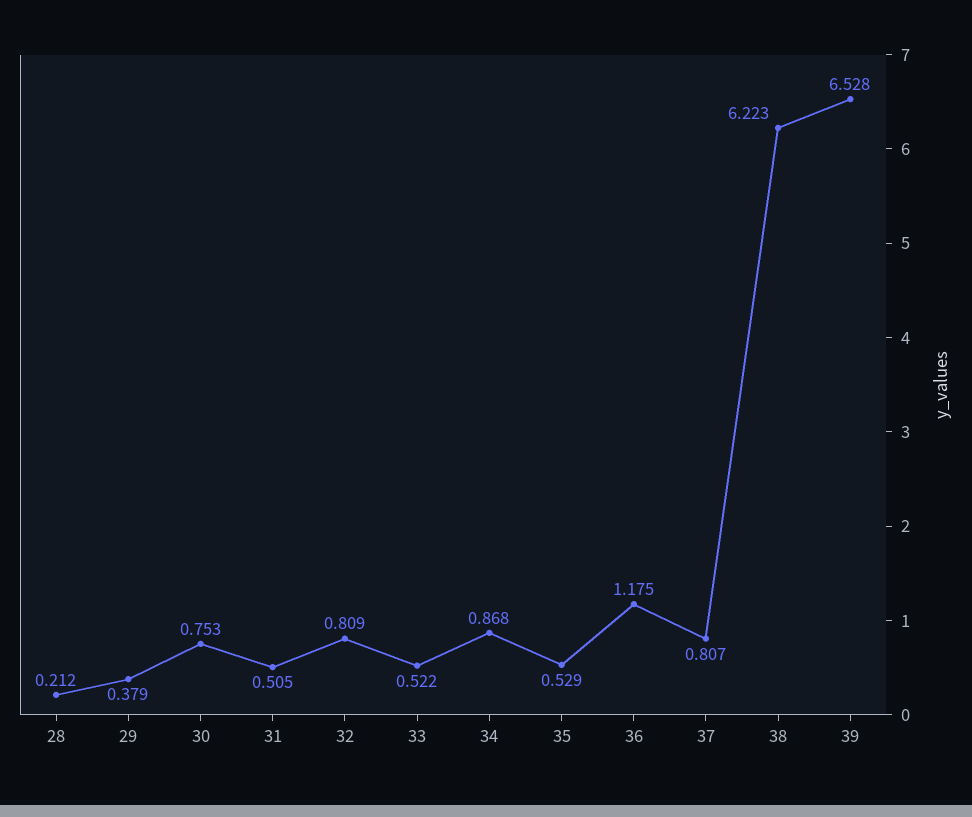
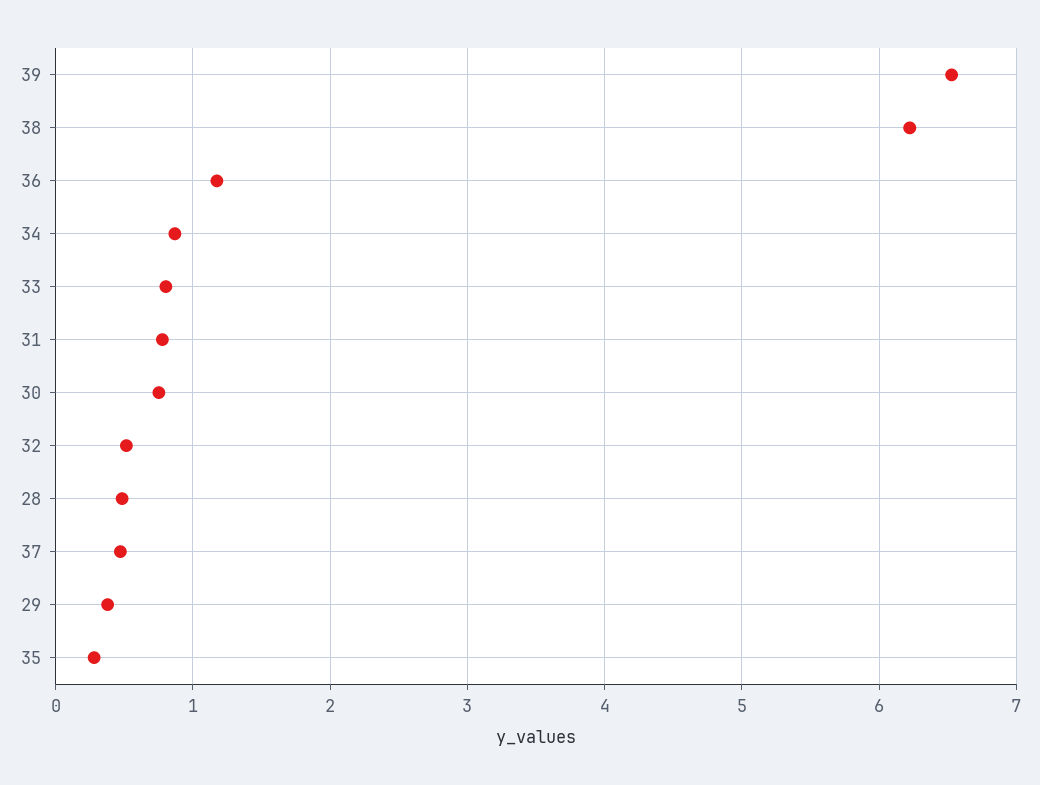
28: 0.212 -> 0.5
31: 0.505 -> 0.8
32: 0.809 -> 0.5
33: 0.522 -> 0.8
35: 0.529 -> 0.3
37: 0.807 -> 0.5

